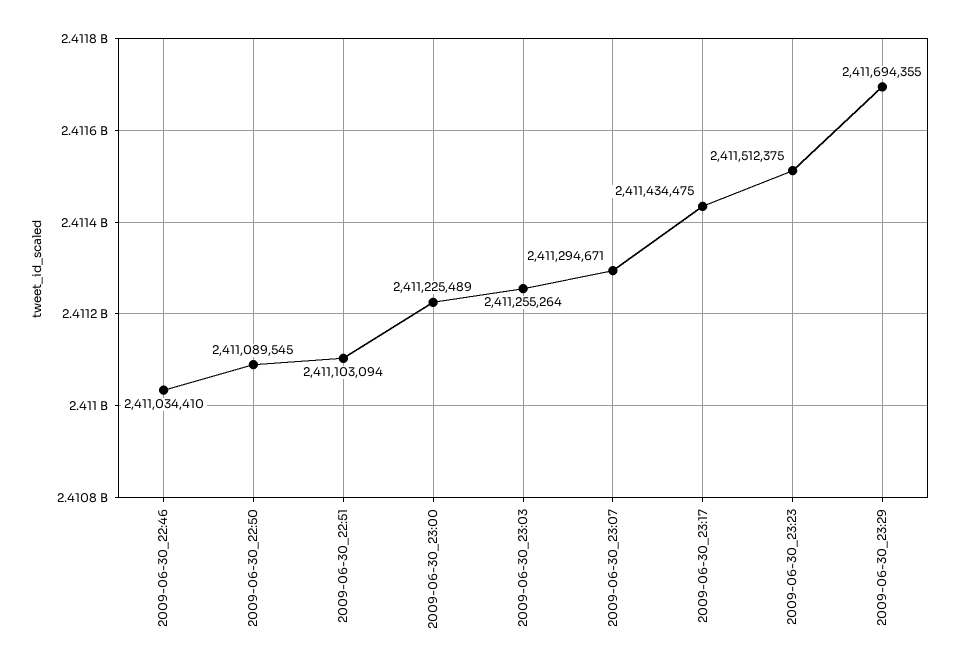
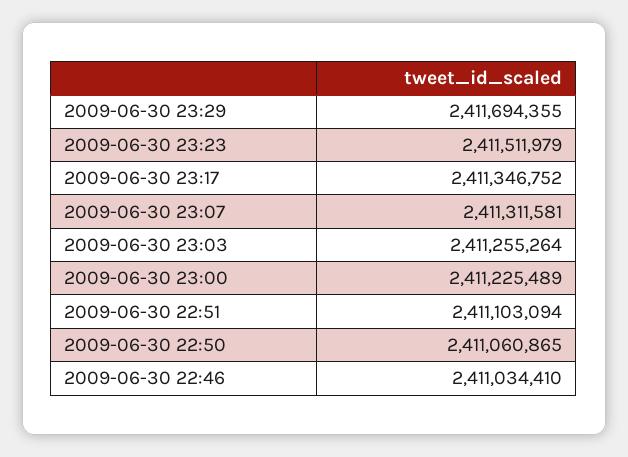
2009-06-30_22:50: 2411089545 -> 2411060865
2009-06-30_23:07: 2411294671 -> 2411311581
2009-06-30_23:17: 2411434475 -> 2411346752
2009-06-30_23:23: 2411512375 -> 2411511979

